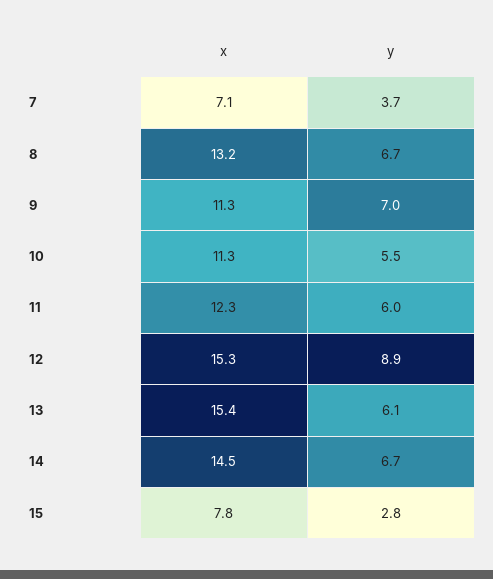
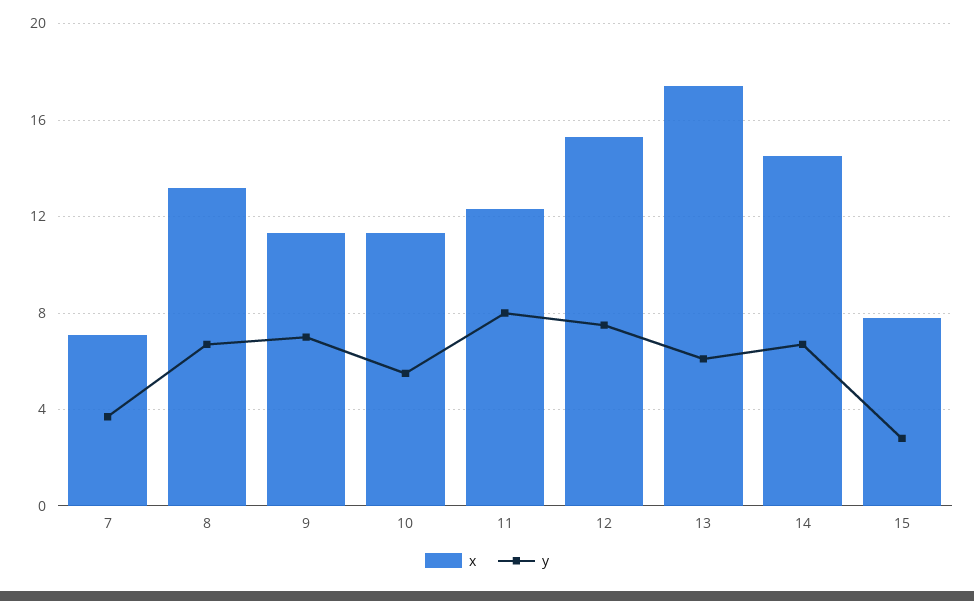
y, 11: 6 -> 8
y, 12: 8.9 -> 7.5
x, 13: 15.4 -> 17.5

